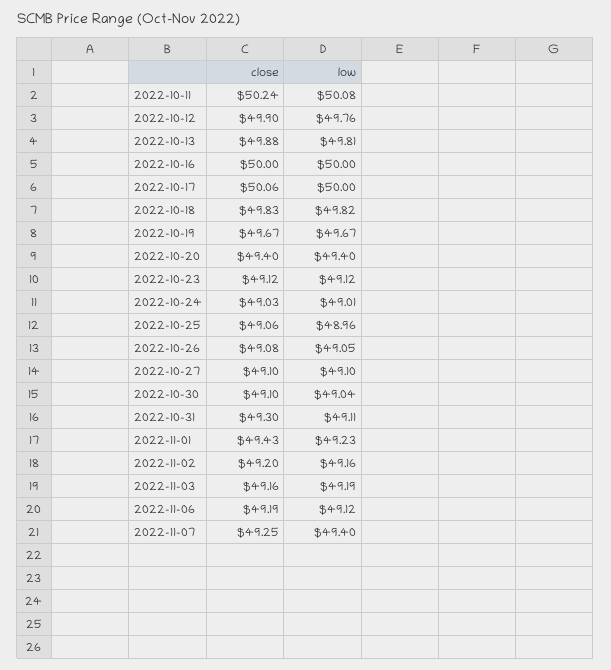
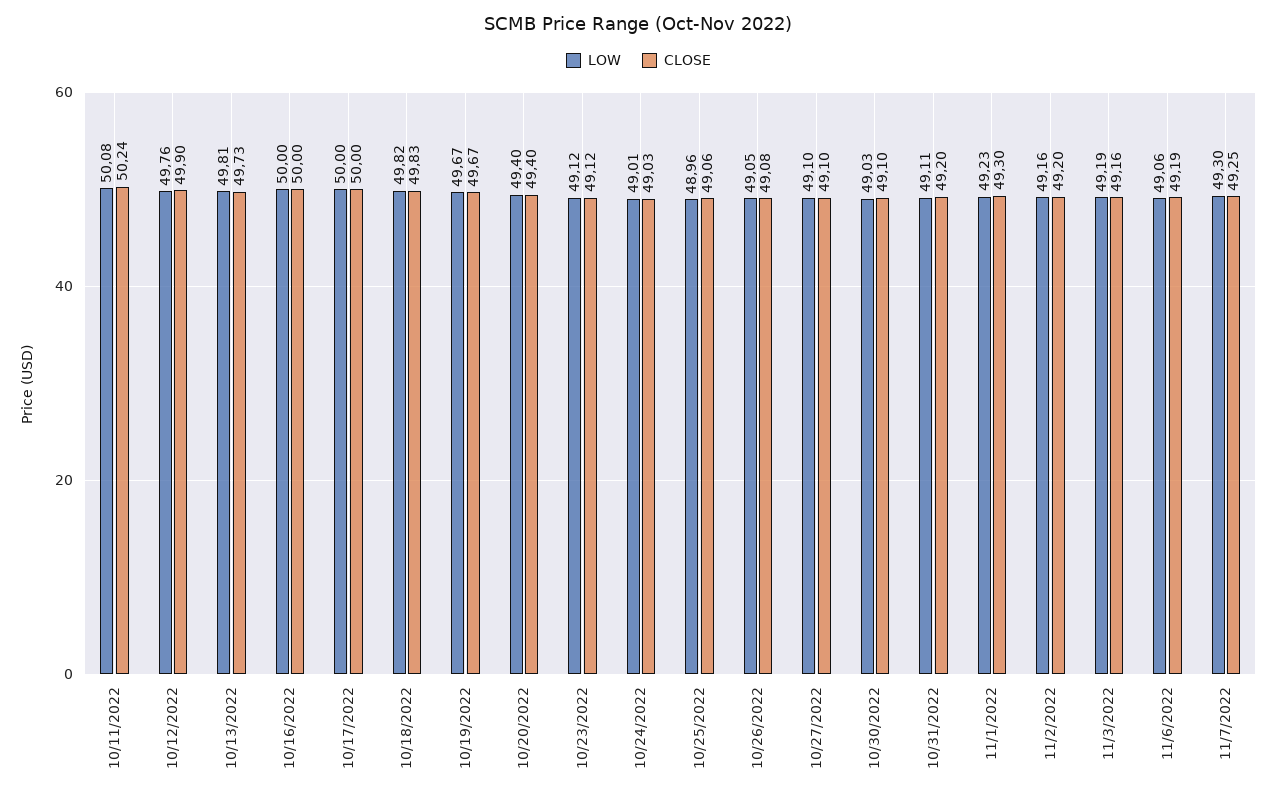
close, 2022-10-13: 49.88 -> 49.73
close, 2022-10-17: 50.06 -> 50
low, 2022-10-30: 49.04 -> 49.03
close, 2022-10-31: 49.3 -> 49.2
close, 2022-11-01: 49.43 -> 49.3
low, 2022-11-06: 49.12 -> 49.06
low, 2022-11-07: 49.4 -> 49.3

